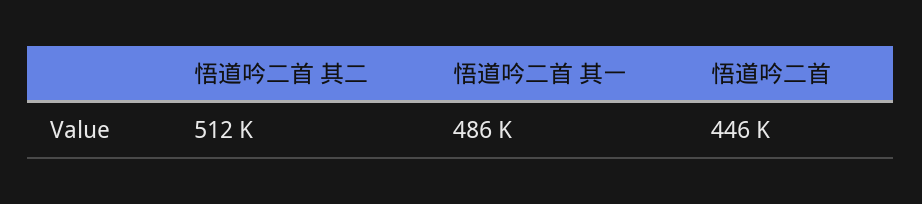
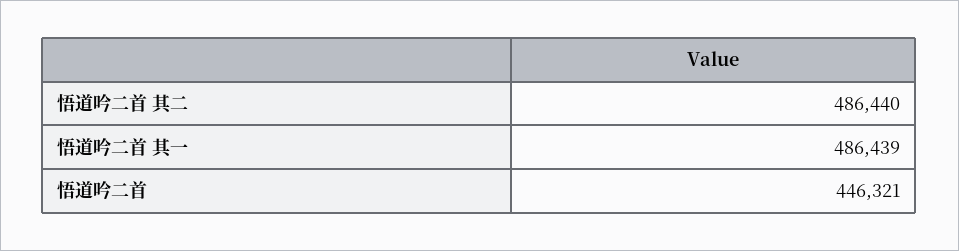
悟道吟二首 其二: 512000 -> 486440

